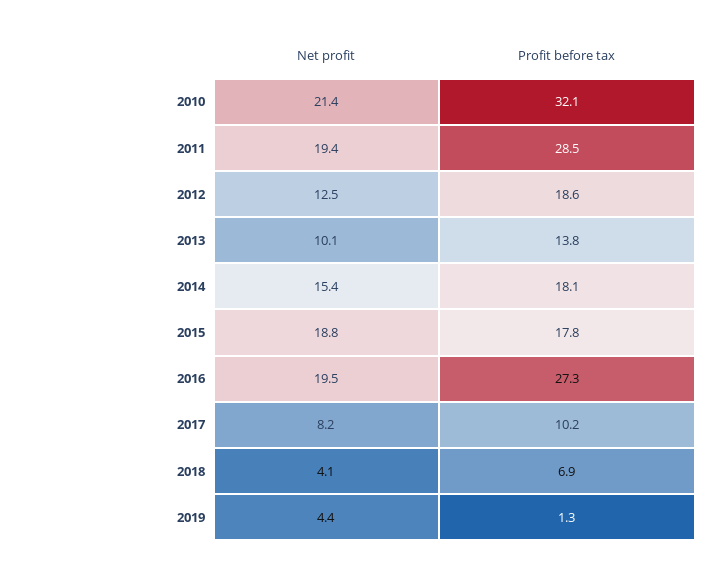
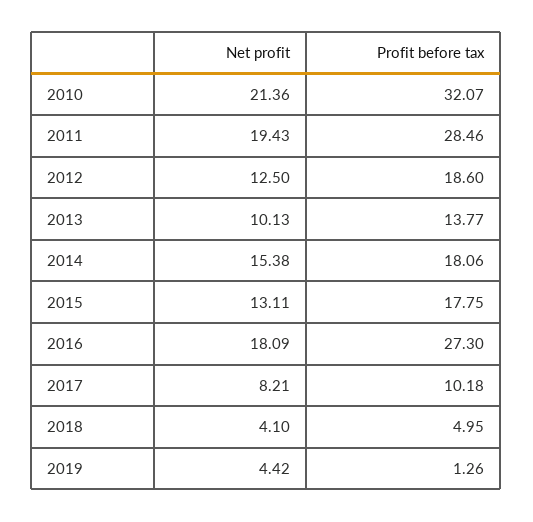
Net profit, 2015: 18.8 -> 13.11
Net profit, 2016: 19.5 -> 18.09
Profit before tax, 2018: 6.9 -> 4.95

